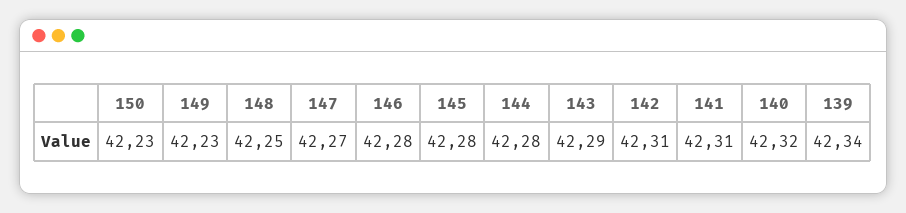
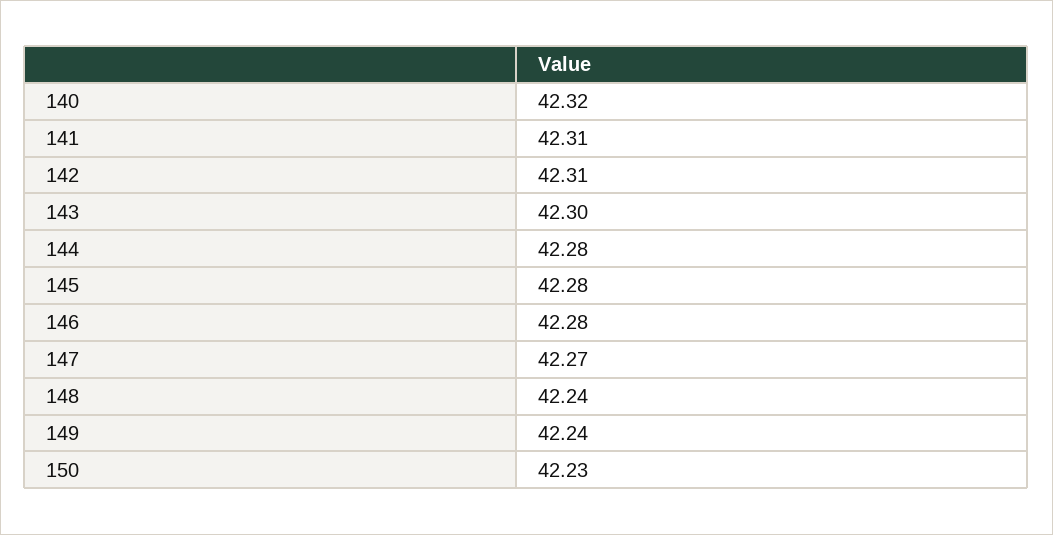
149: 42.23 -> 42.24
148: 42.25 -> 42.24
143: 42.29 -> 42.3
139: 42.34 -> none

